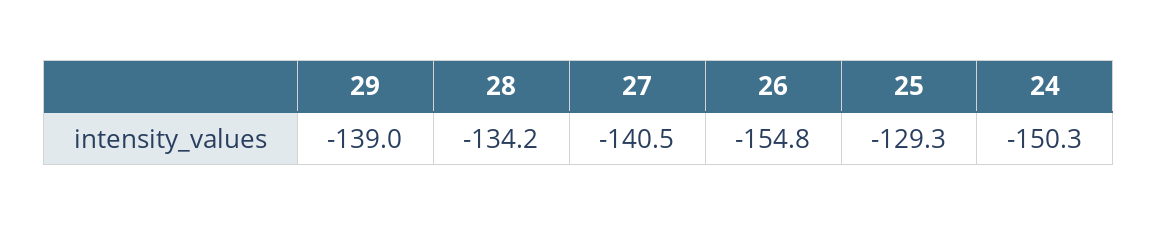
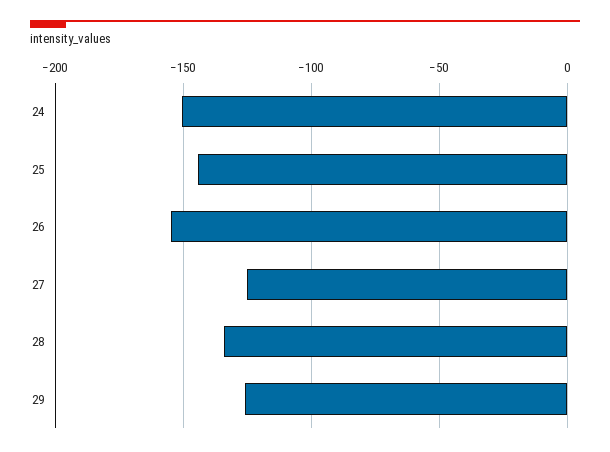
29: -139 -> -125
27: -140.5 -> -125
25: -129.3 -> -145

